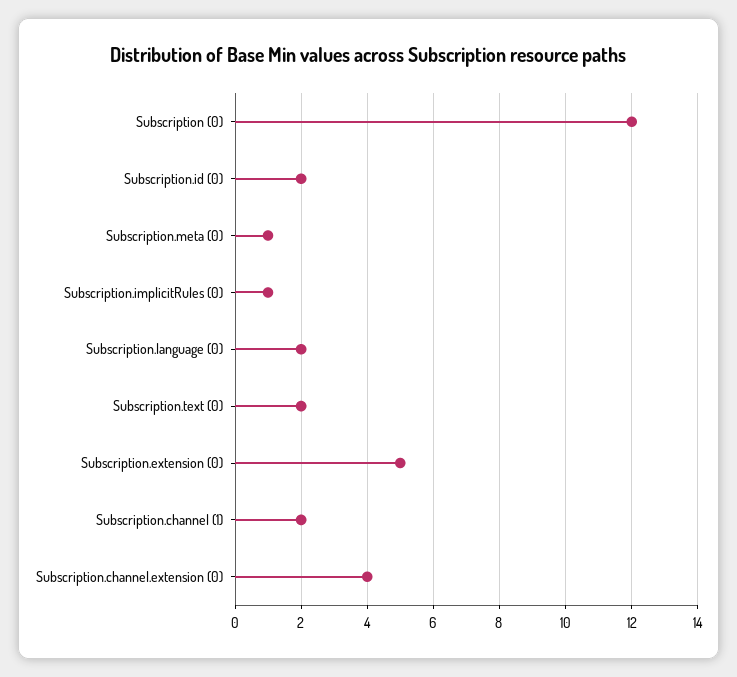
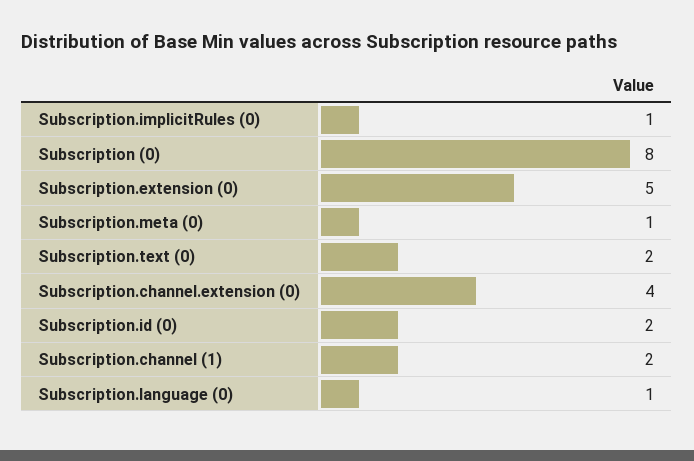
Subscription (0): 12 -> 8
Subscription.language (0): 2 -> 1

